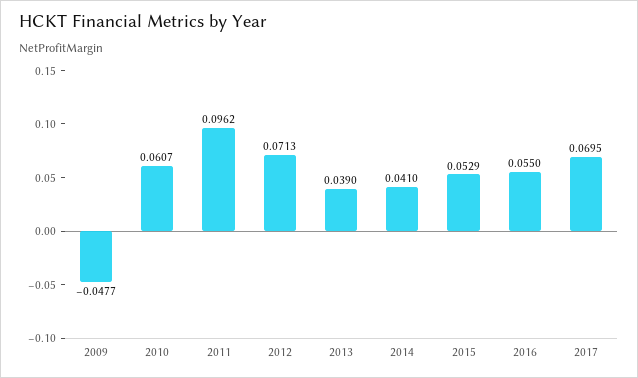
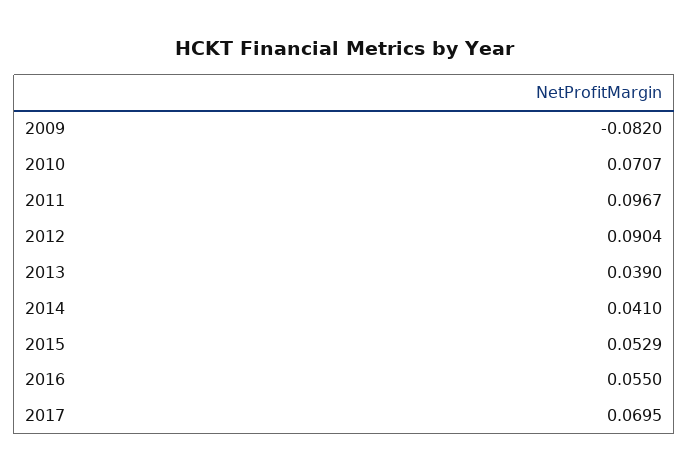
2009: -0.0477 -> -0.082
2010: 0.0607 -> 0.0707
2011: 0.0962 -> 0.0967
2012: 0.0713 -> 0.0904

